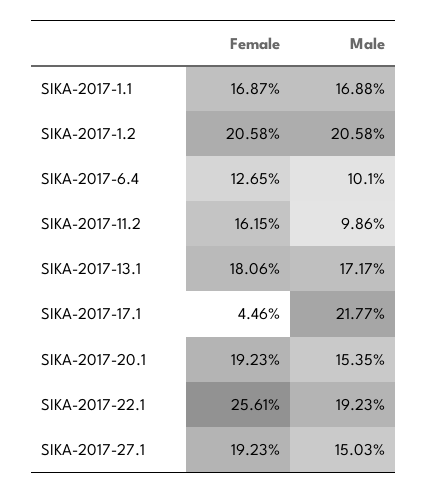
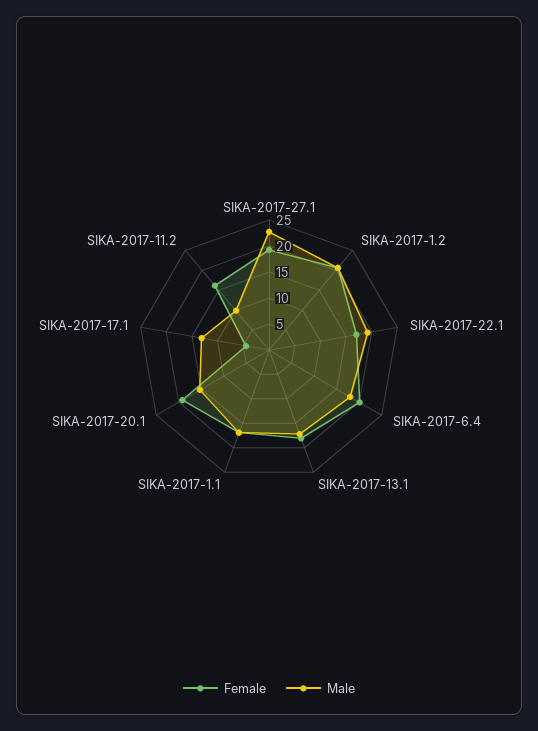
Female, SIKA-2017-6.4: 12.65 -> 20
Male, SIKA-2017-6.4: 10.1 -> 17.5
Male, SIKA-2017-17.1: 21.77 -> 12.5
Female, SIKA-2017-22.1: 25.61 -> 17.5
Male, SIKA-2017-27.1: 15.03 -> 22.5

